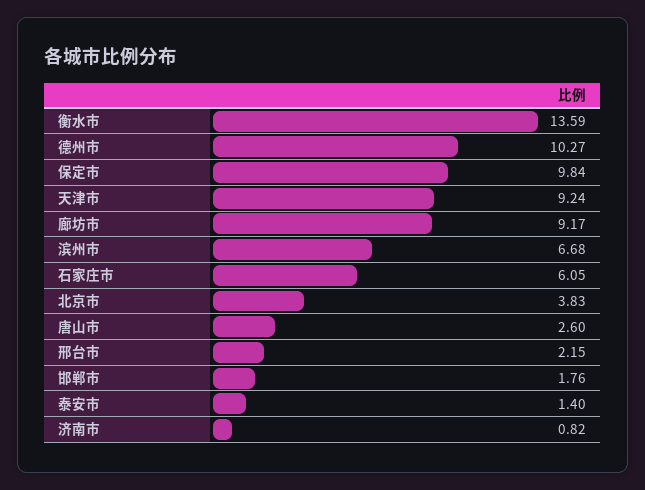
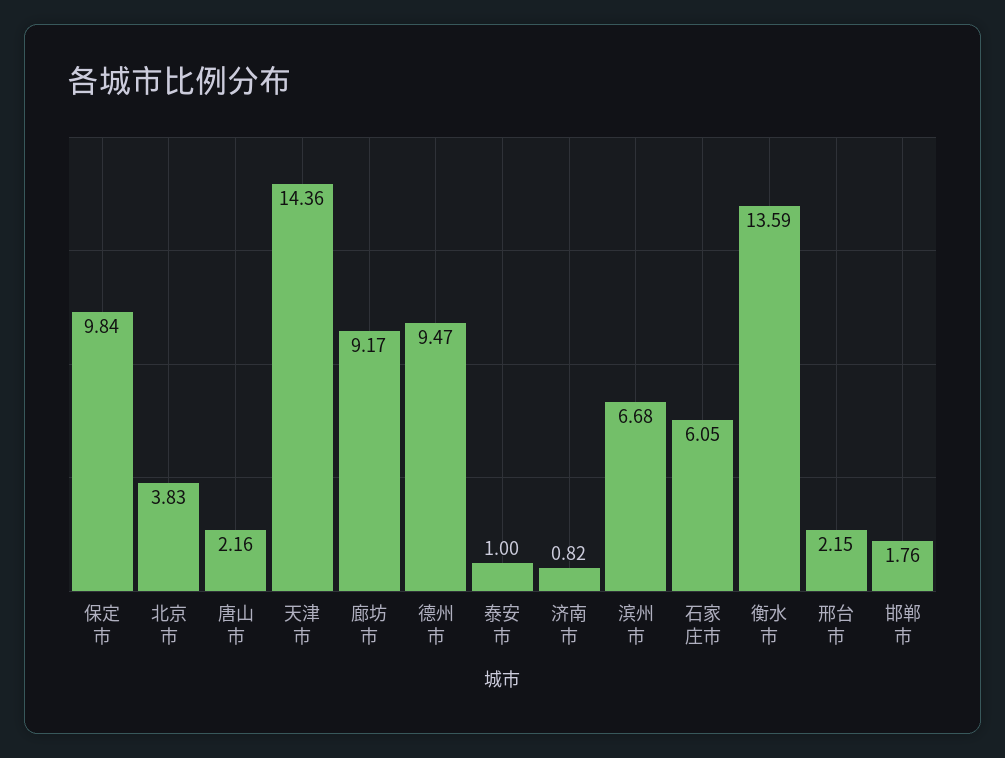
德州市: 10.27 -> 9.47
天津市: 9.24 -> 14.36
唐山市: 2.6 -> 2.16
泰安市: 1.4 -> 1

